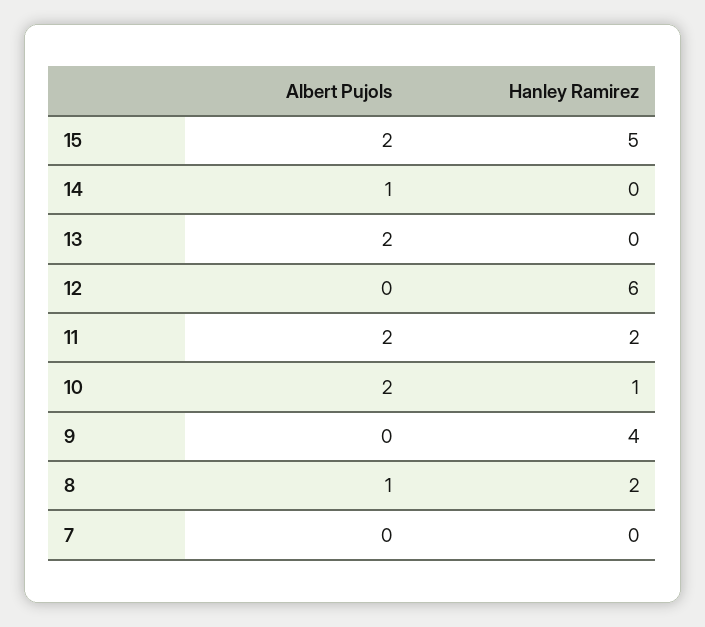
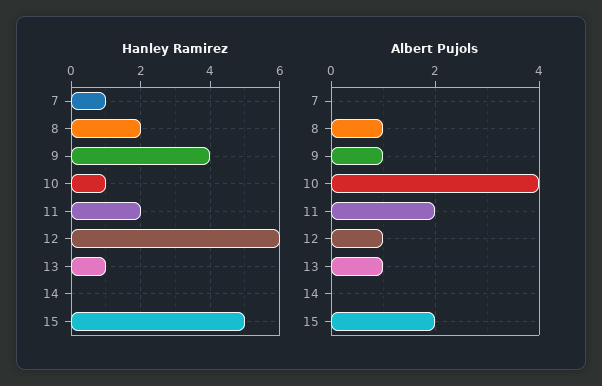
Albert Pujols, 14: 1 -> 0
Albert Pujols, 13: 2 -> 1
Hanley Ramirez, 13: 0 -> 1
Albert Pujols, 12: 0 -> 1
Albert Pujols, 10: 2 -> 4
Albert Pujols, 9: 0 -> 1
Hanley Ramirez, 7: 0 -> 1

